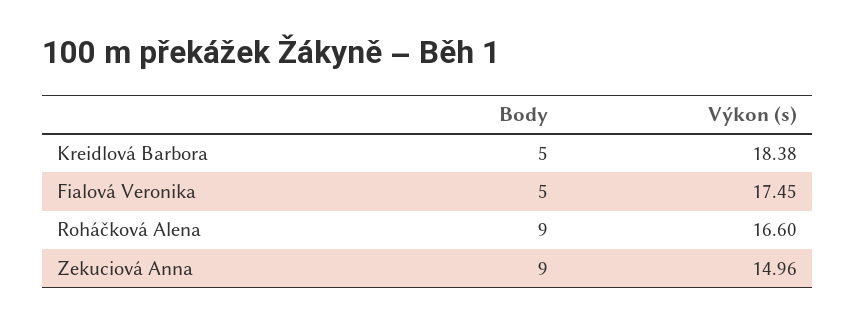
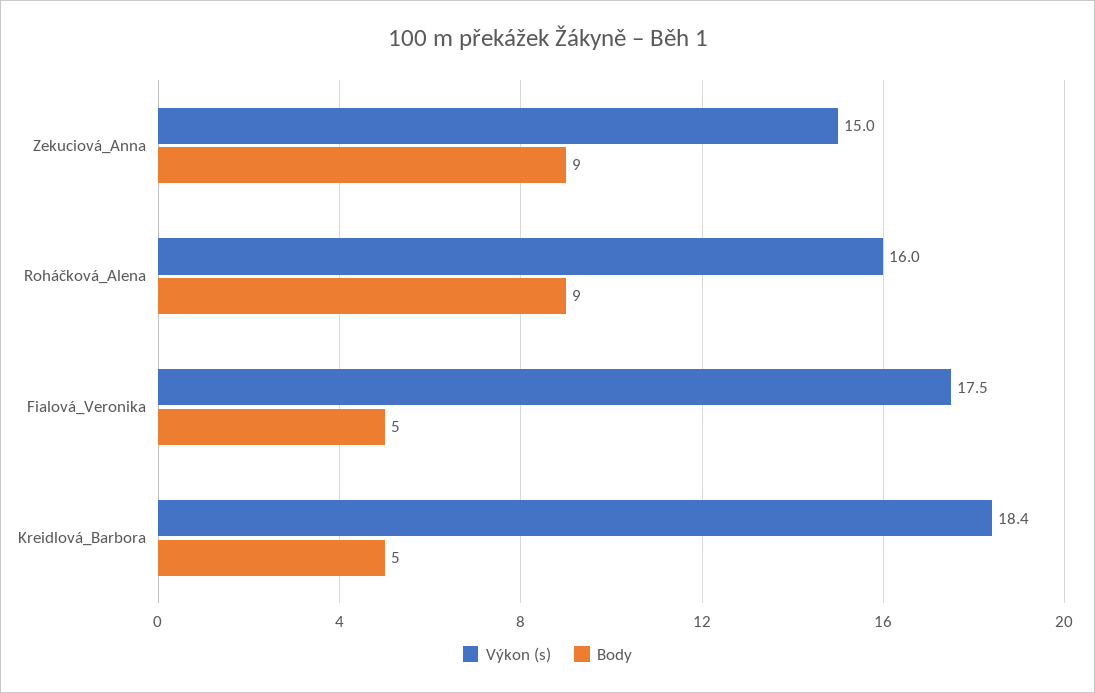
Výkon (s), Roháčková Alena: 16.6 -> 16

